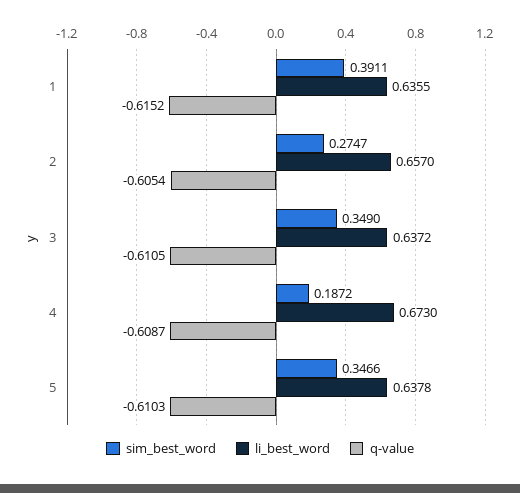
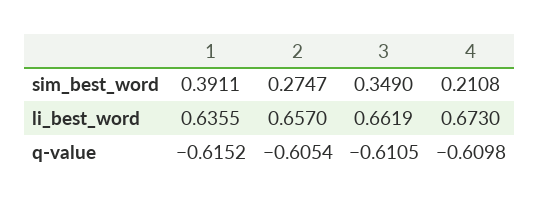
li_best_word, 3: 0.6372 -> 0.6619
sim_best_word, 4: 0.1872 -> 0.2108
q-value, 4: -0.6087 -> -0.6098
sim_best_word, 5: 0.3466 -> none
li_best_word, 5: 0.6378 -> none
q-value, 5: -0.6103 -> none

